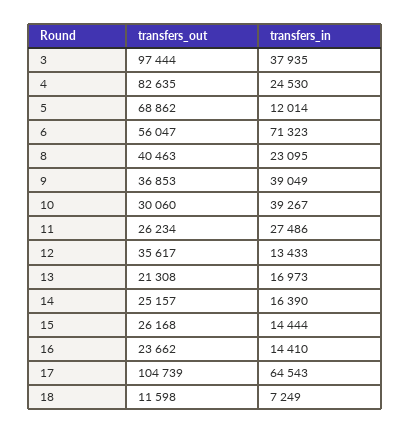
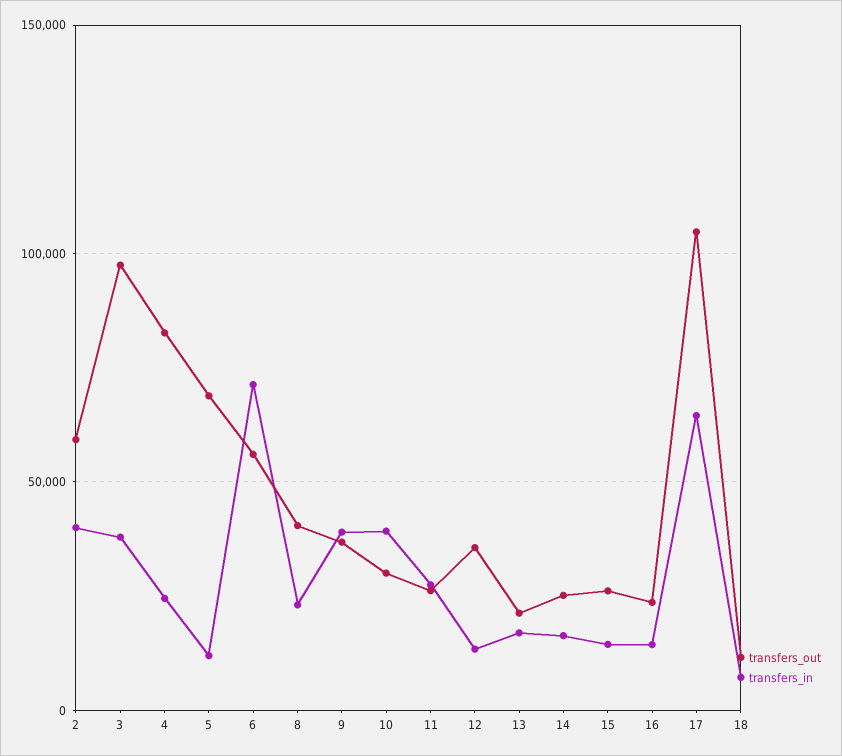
transfers_out, 2: none -> 60000
transfers_in, 2: none -> 40000

